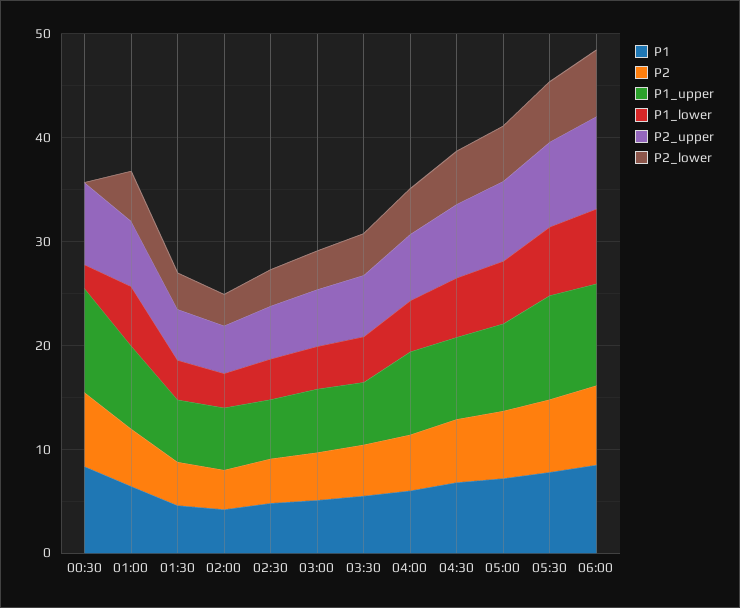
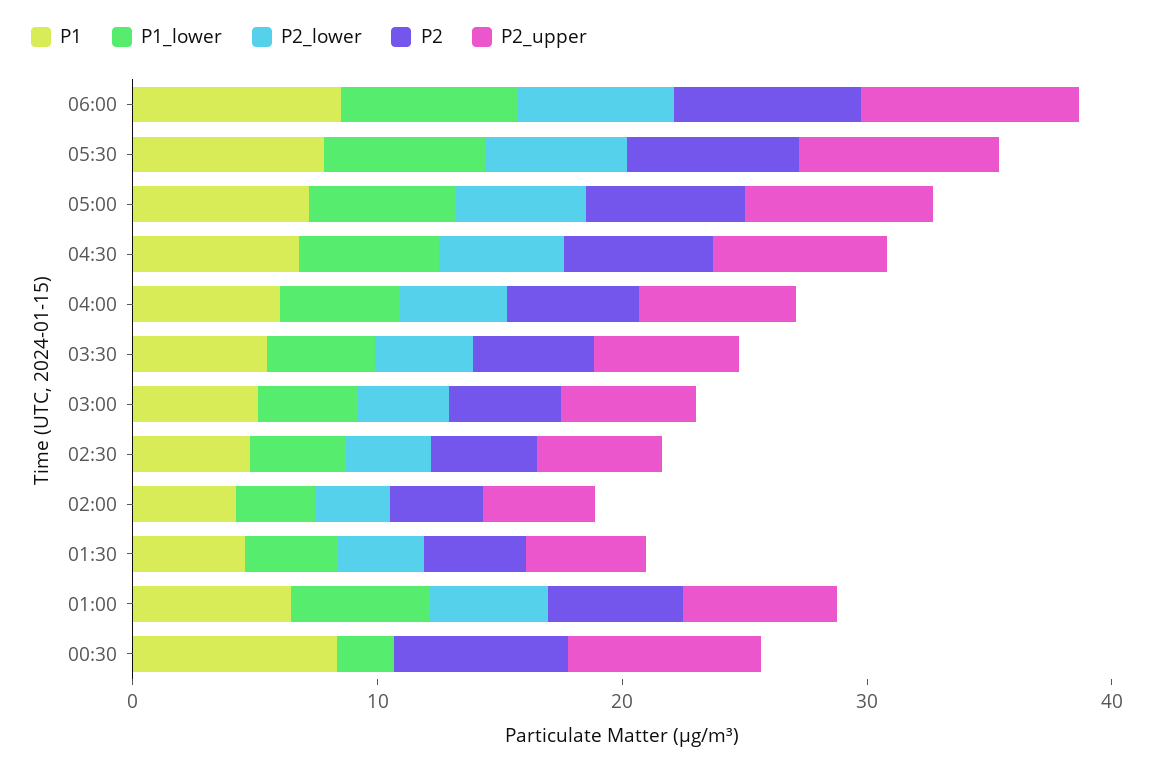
P1_upper, 00:30: 10 -> none
P1_upper, 01:00: 8 -> none
P1_upper, 01:30: 6 -> none
P1_upper, 02:00: 6 -> none
P1_upper, 02:30: 6 -> none
P1_upper, 03:00: 6 -> none
P1_upper, 03:30: 6 -> none
P1_upper, 04:00: 8 -> none
P1_upper, 04:30: 8 -> none
P1_upper, 05:00: 8 -> none
P1_upper, 05:30: 10 -> none
P1_upper, 06:00: 10 -> none

